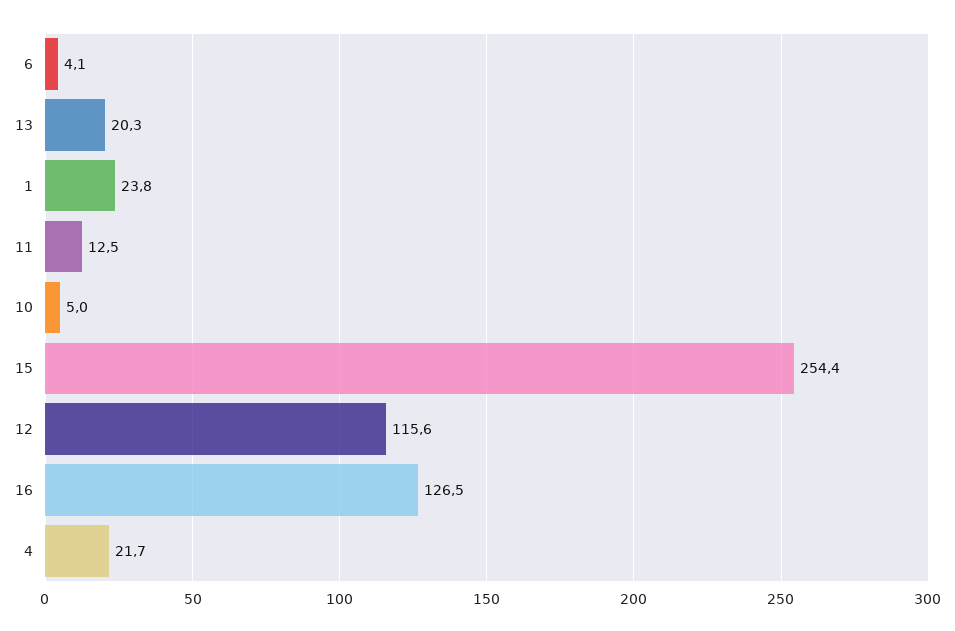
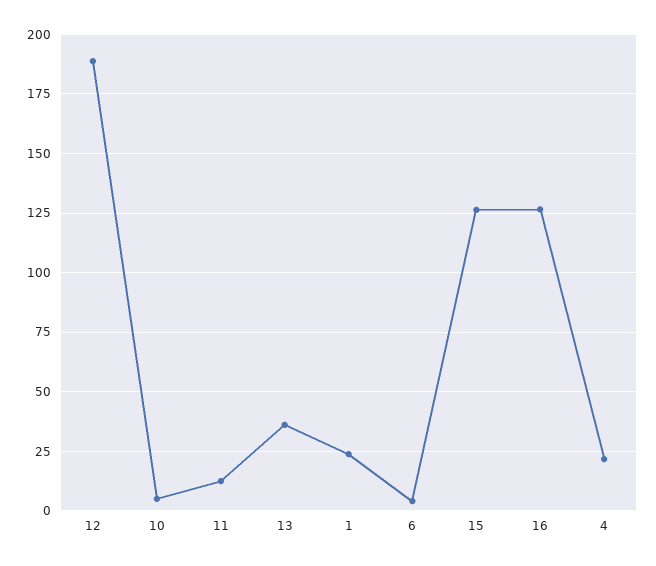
13: 20.3 -> 35
15: 254.4 -> 125
12: 115.6 -> 190

